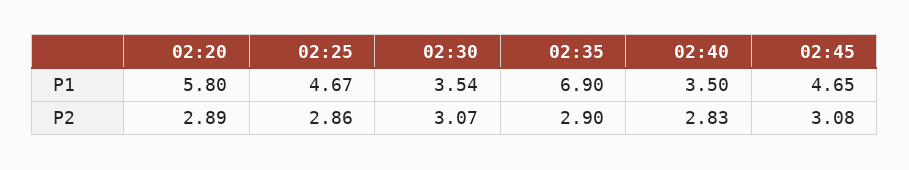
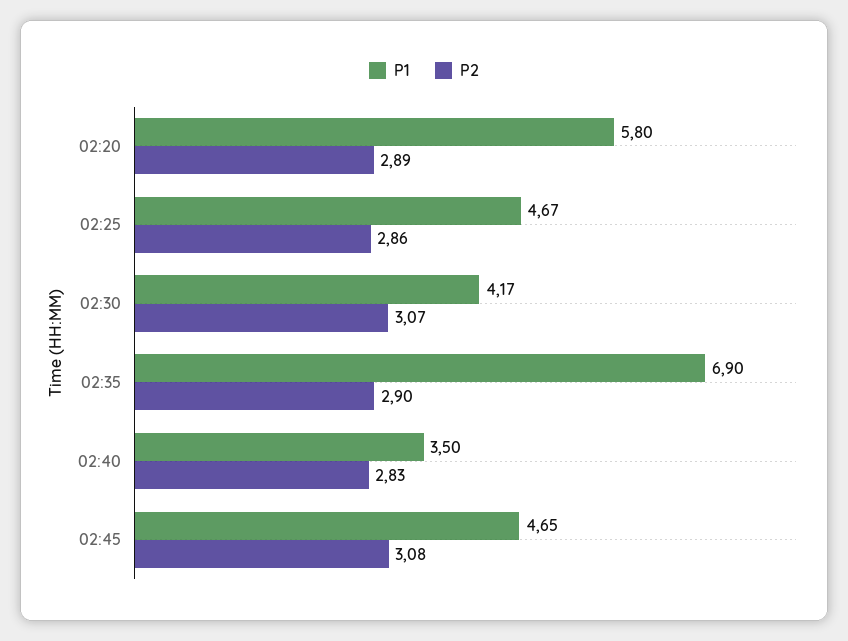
P1, 02:30: 3.54 -> 4.17

